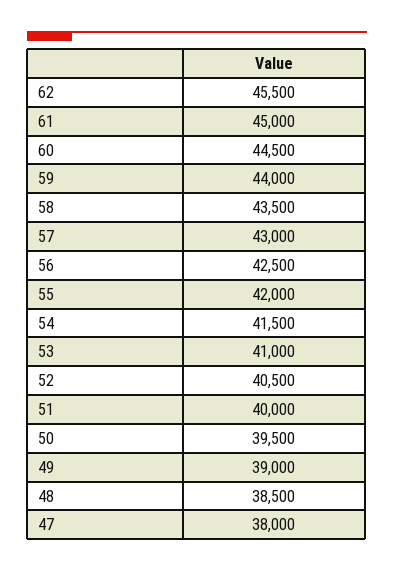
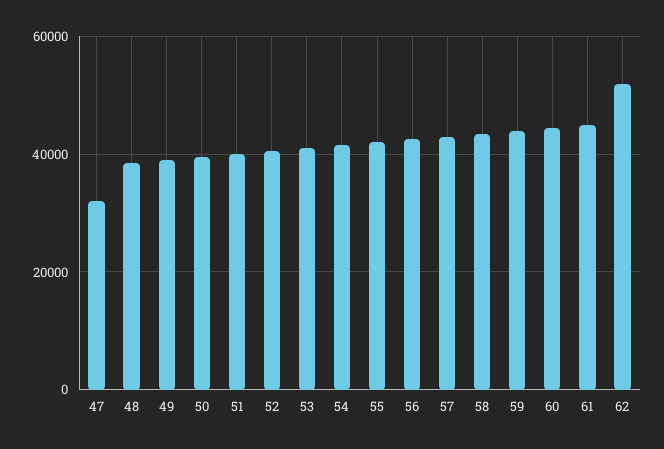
62: 45500 -> 52000
47: 38000 -> 32000

